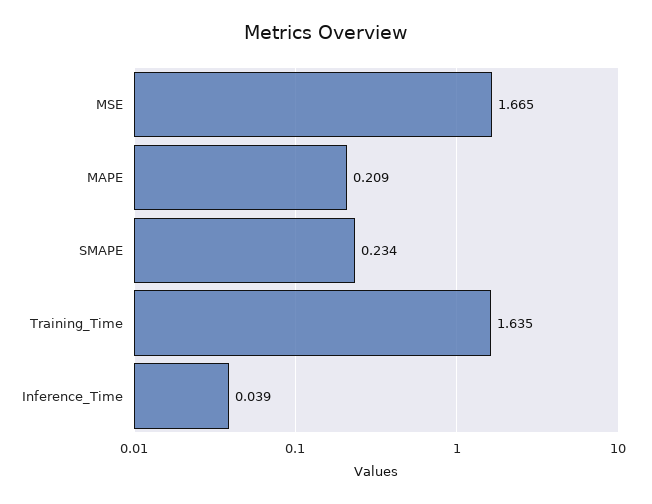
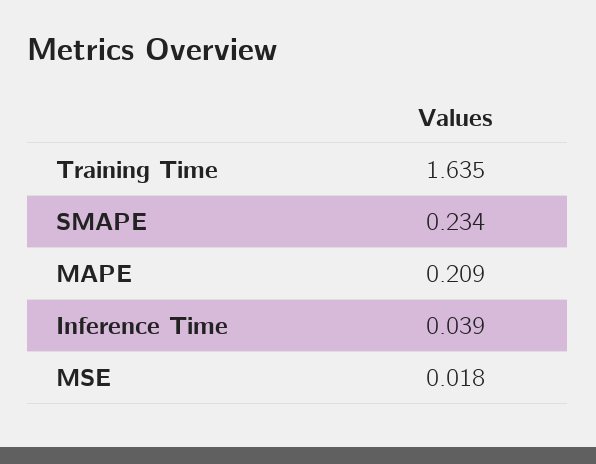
MSE: 1.665 -> 0.018

